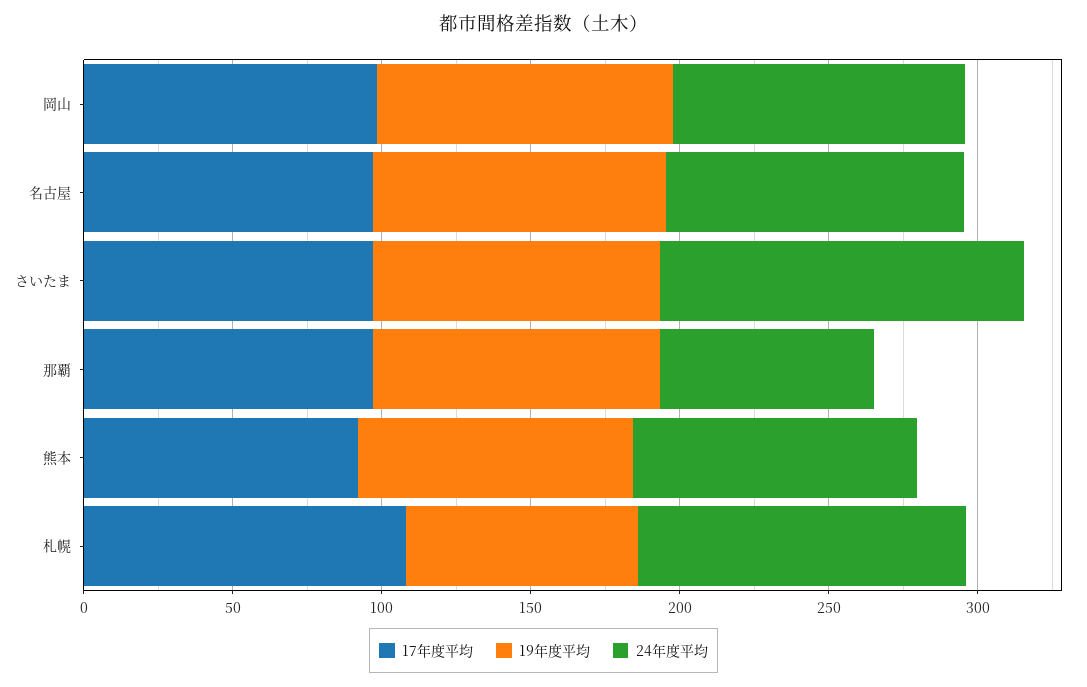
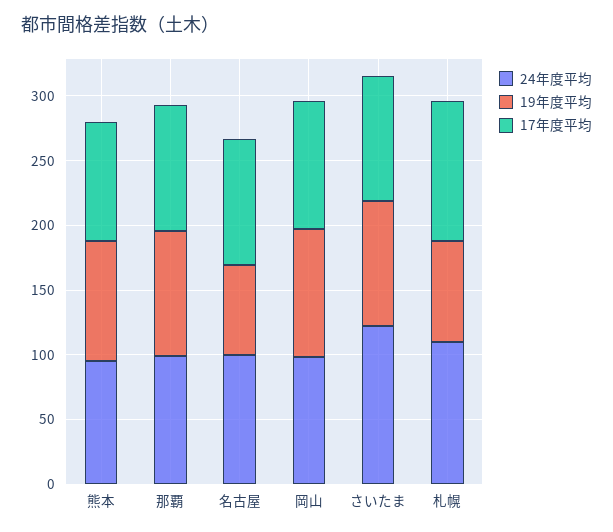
19年度平均, 名古屋: 100 -> 70
24年度平均, 那覇: 70 -> 100

